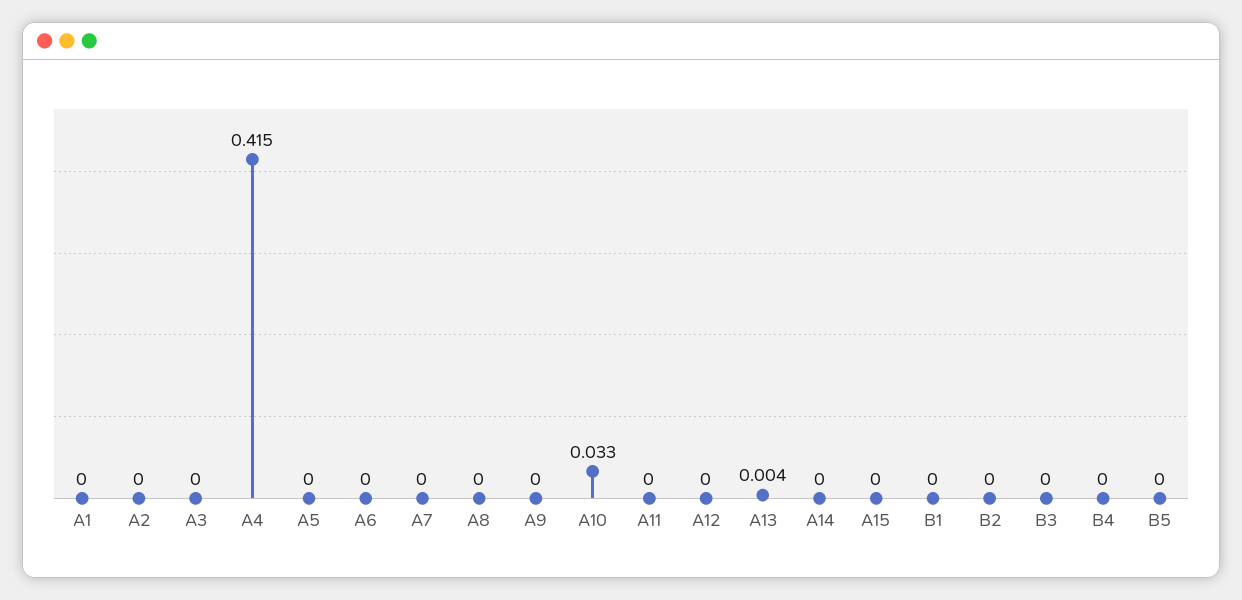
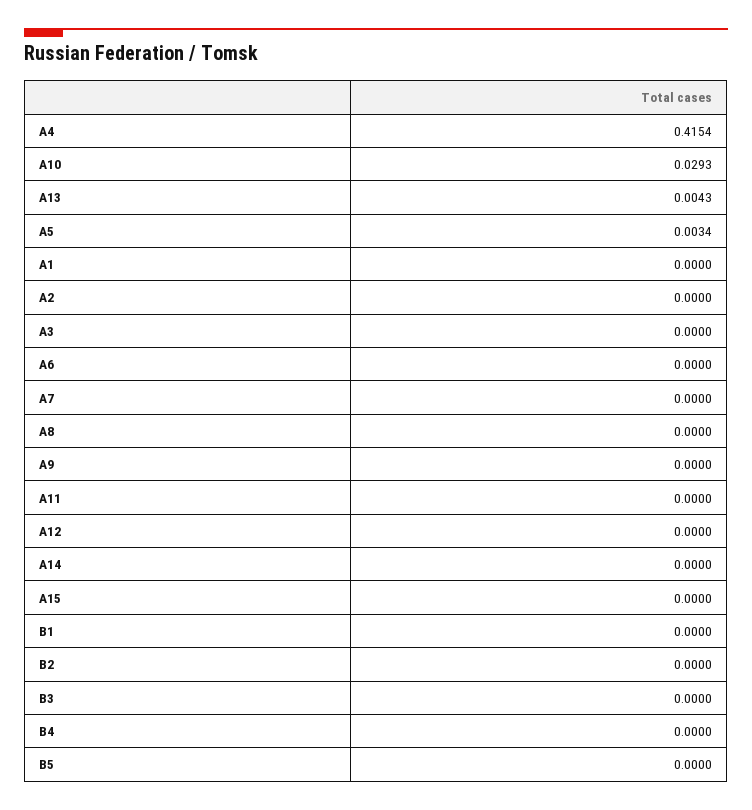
A5: 0 -> 0.0034
A10: 0.033 -> 0.0293

